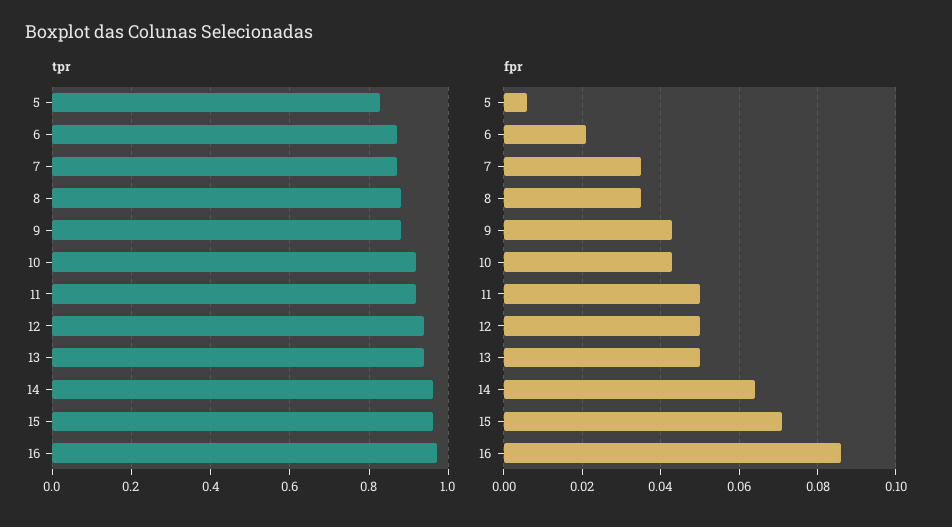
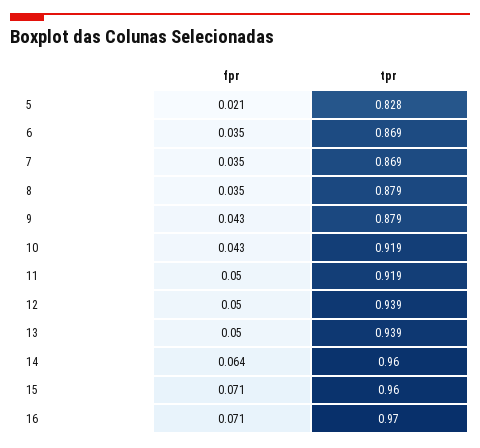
fpr, 5: 0.005 -> 0.021
fpr, 6: 0.02 -> 0.035
fpr, 16: 0.085 -> 0.071

